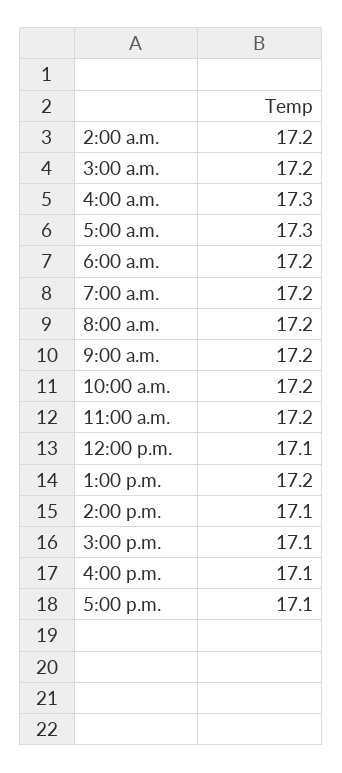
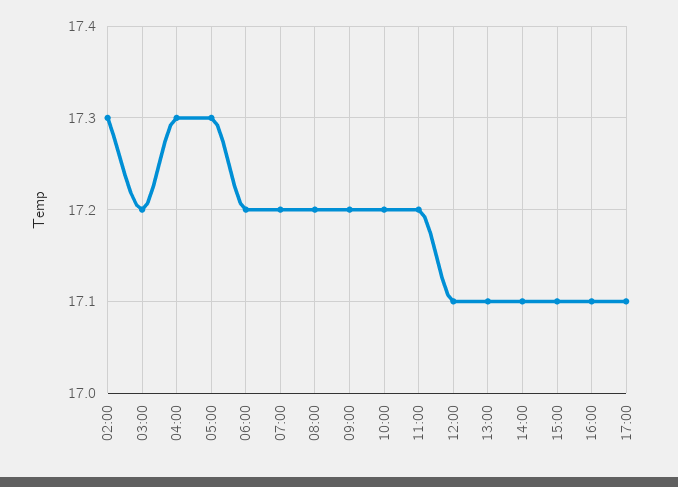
2:00 a.m.: 17.2 -> 17.3
1:00 p.m.: 17.2 -> 17.1

